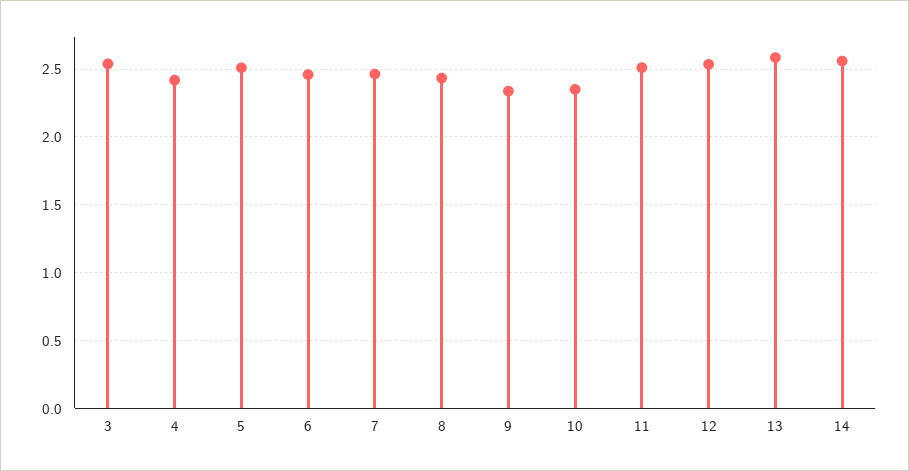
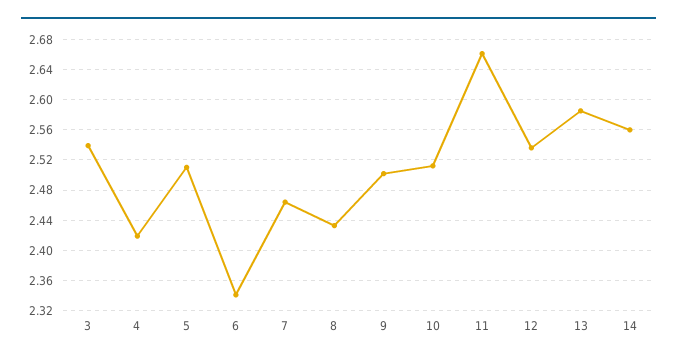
6: 2.45 -> 2.34
9: 2.35 -> 2.5
10: 2.35 -> 2.51
11: 2.5 -> 2.66

